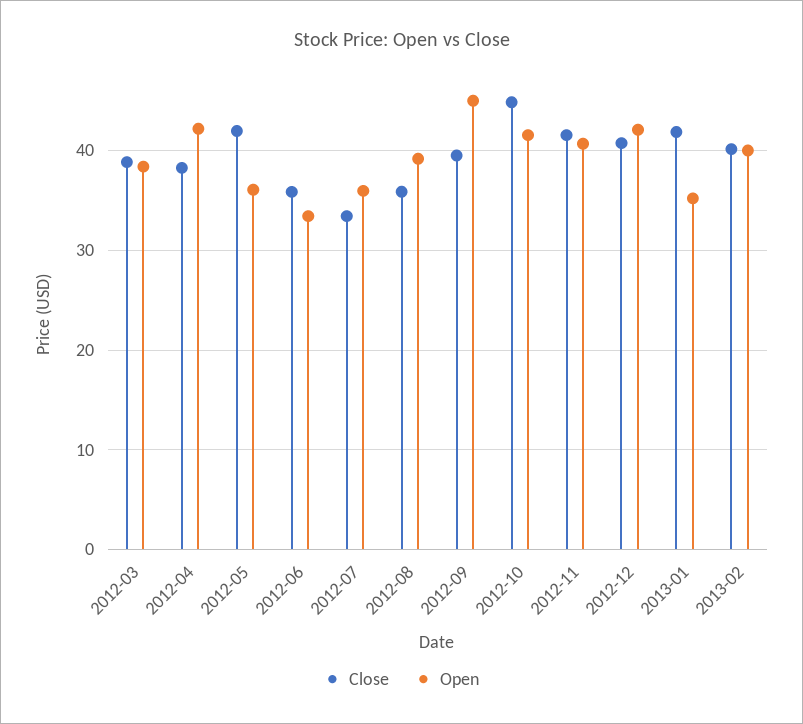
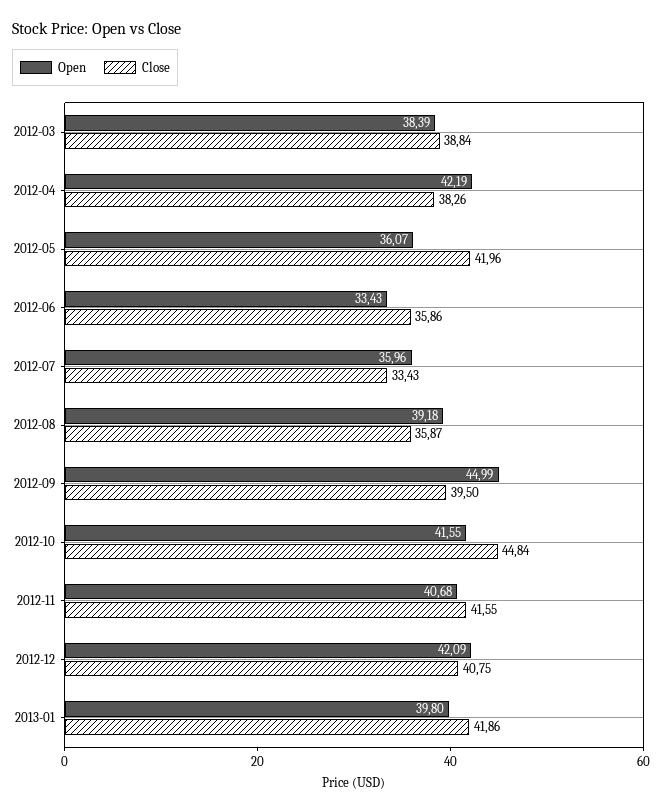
Open, 2013-01: 35 -> 39.8
Close, 2013-02: 40 -> none
Open, 2013-02: 40 -> none

